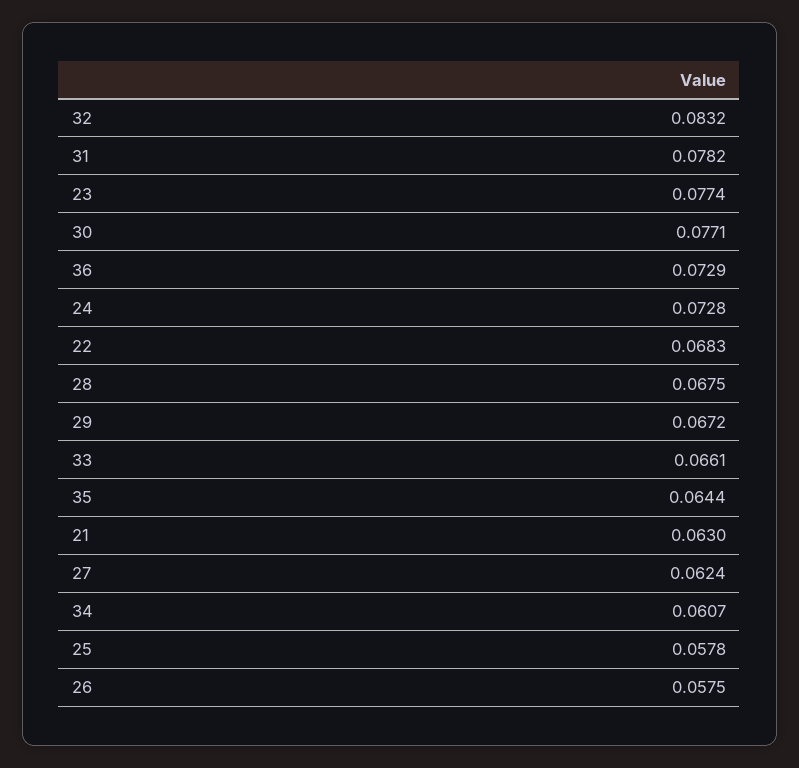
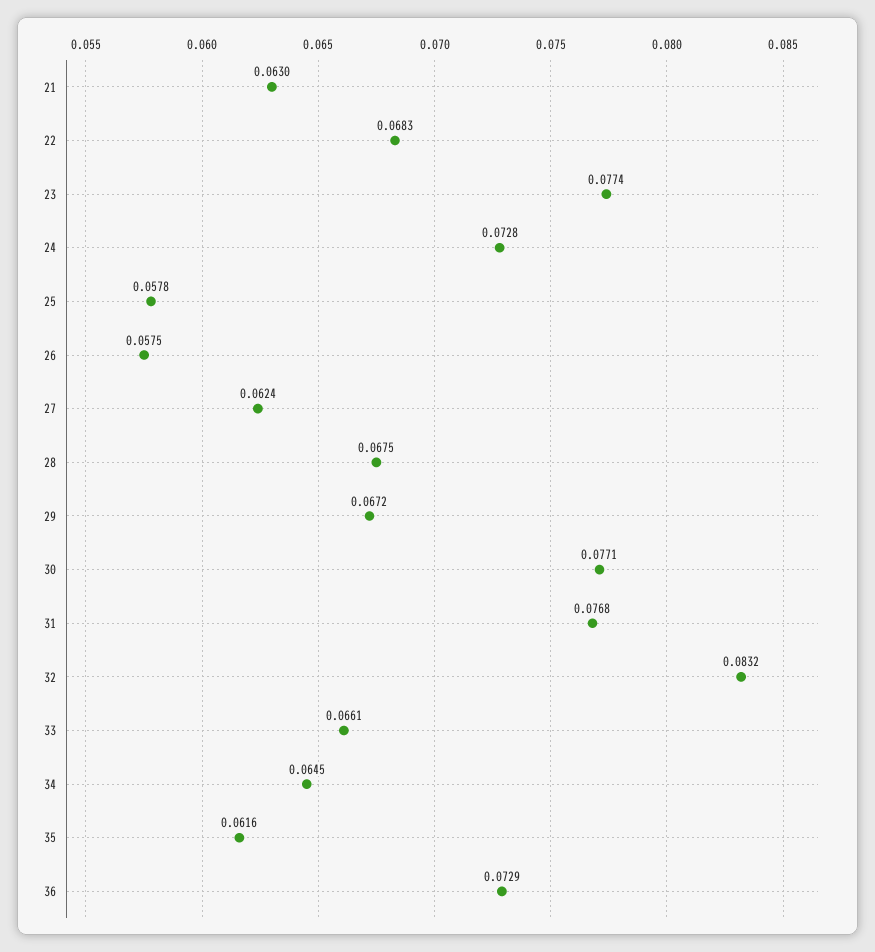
31: 0.0782 -> 0.0768
35: 0.0644 -> 0.0616
34: 0.0607 -> 0.0645

